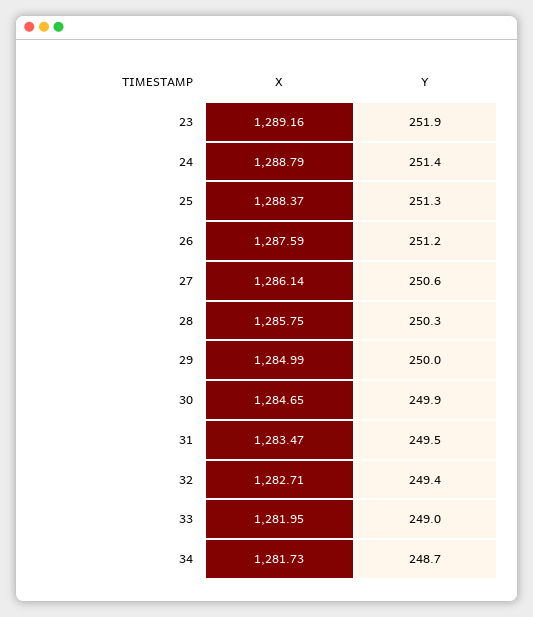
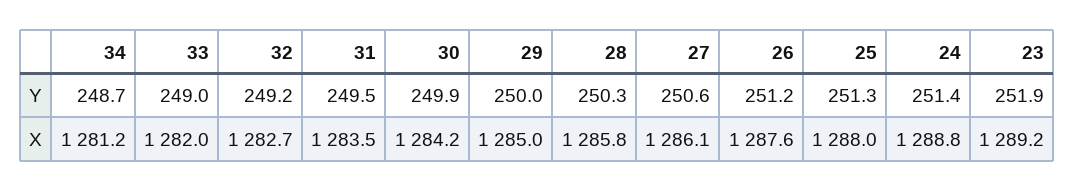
X, 25: 1288.37 -> 1288
X, 30: 1284.65 -> 1284.2
Y, 32: 249.4 -> 249.2
X, 34: 1281.73 -> 1281.2

